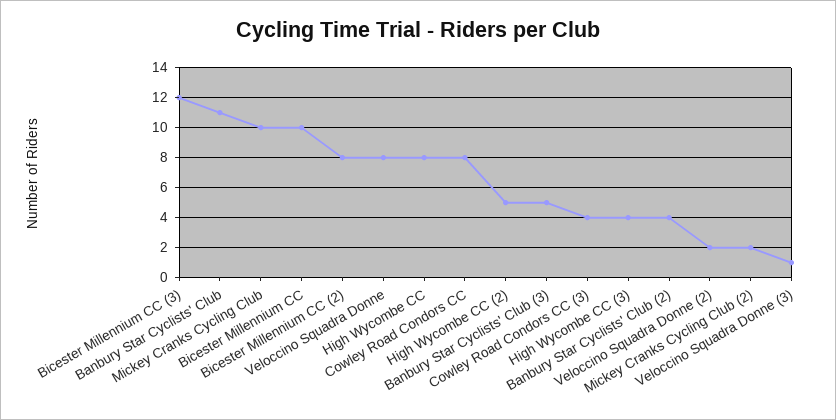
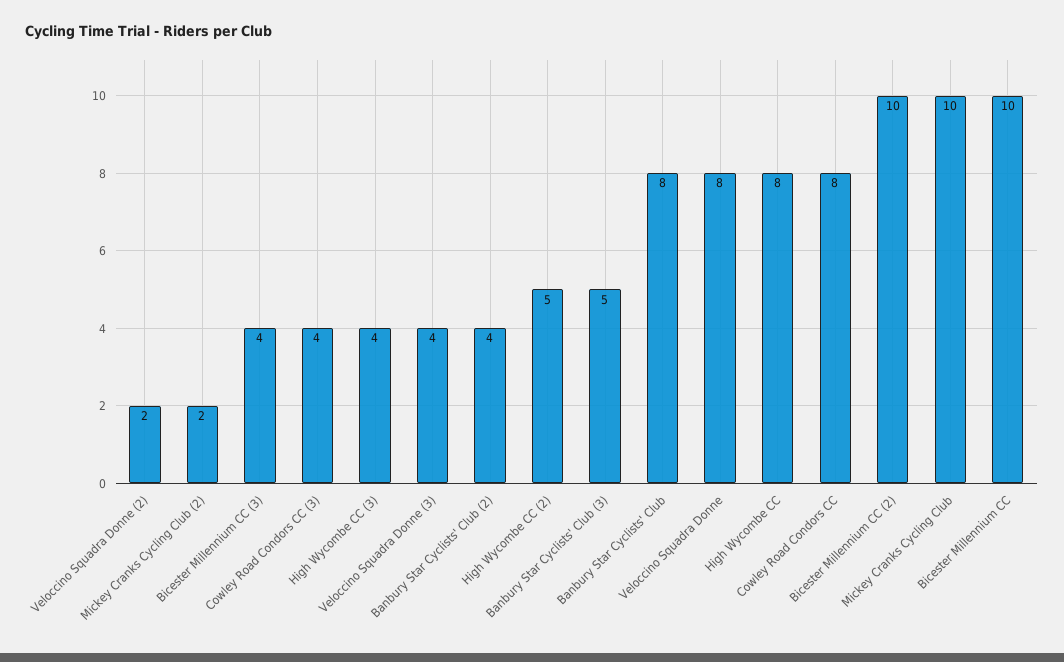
Bicester Millennium CC (3): 12 -> 4
Banbury Star Cyclists' Club: 11 -> 8
Bicester Millennium CC (2): 8 -> 10
Veloccino Squadra Donne (3): 1 -> 4

